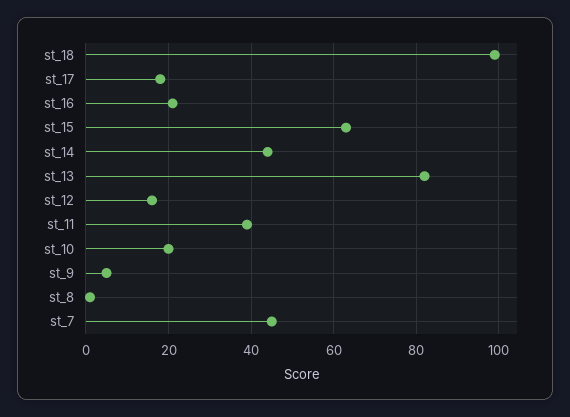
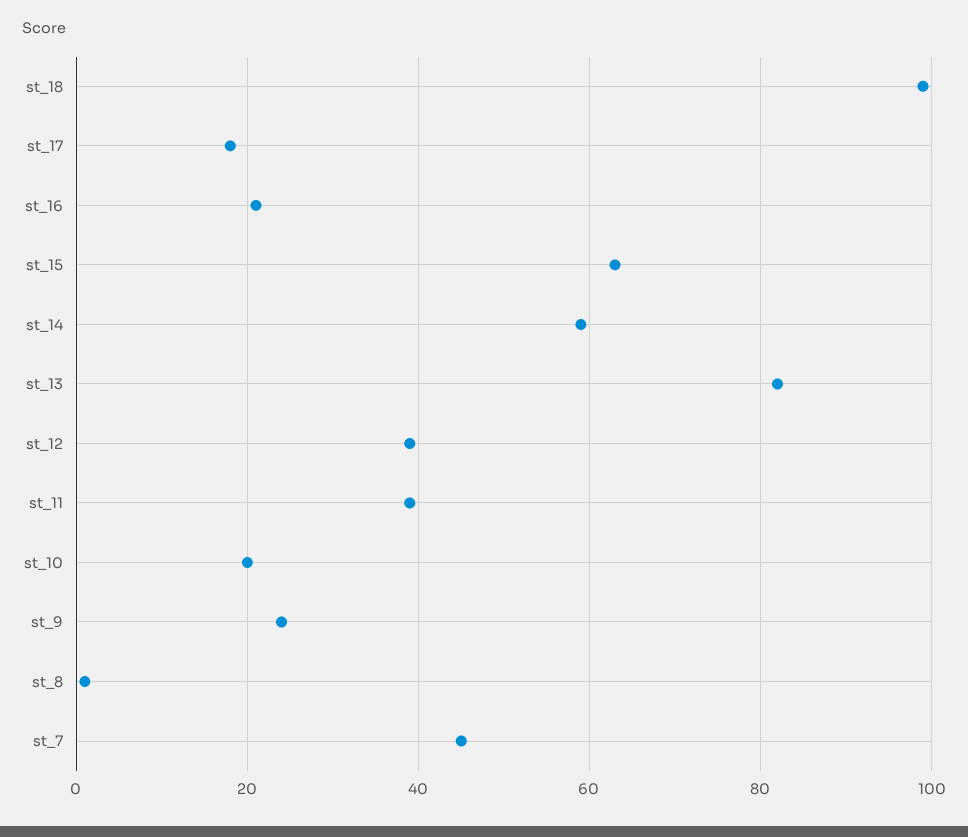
st_14: 45 -> 60
st_12: 15 -> 40
st_9: 5 -> 25

